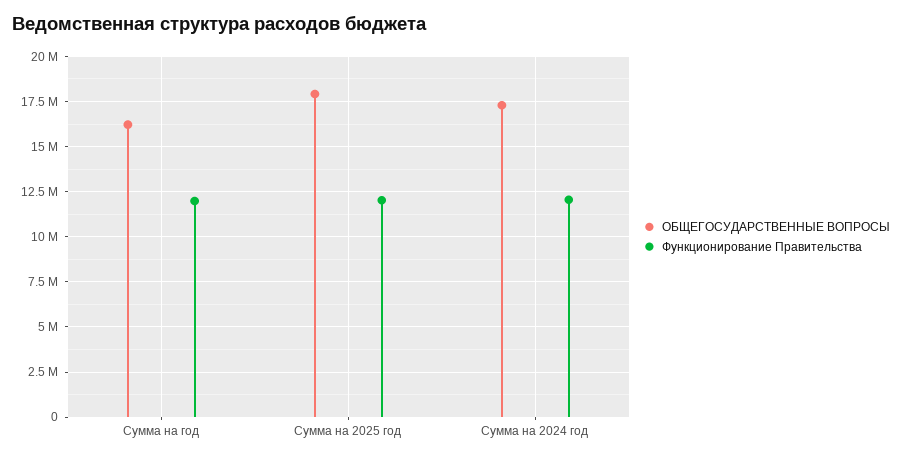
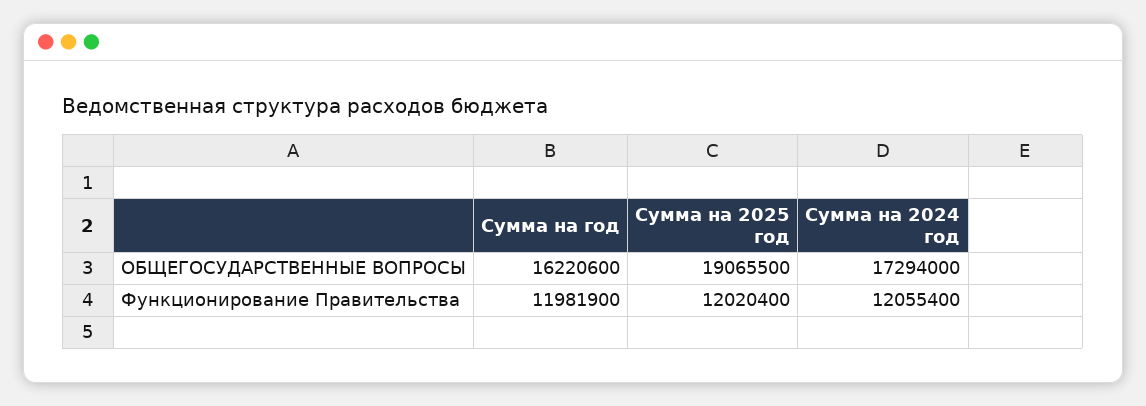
ОБЩЕГОСУДАРСТВЕННЫЕ ВОПРОСЫ, Сумма на 2025 год: 18000000 -> 19065500

